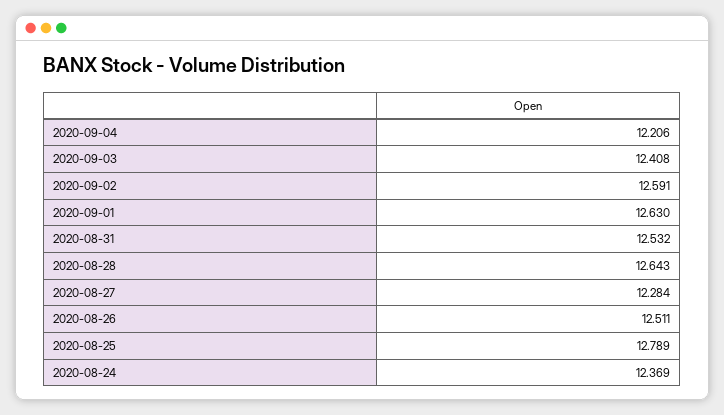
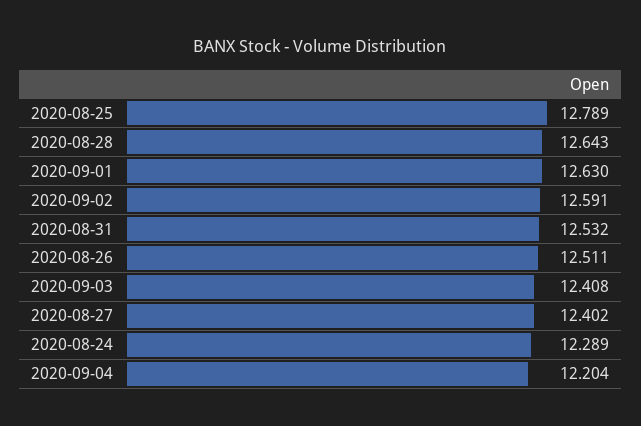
2020-09-04: 12.206 -> 12.204
2020-08-27: 12.284 -> 12.402
2020-08-24: 12.369 -> 12.289

